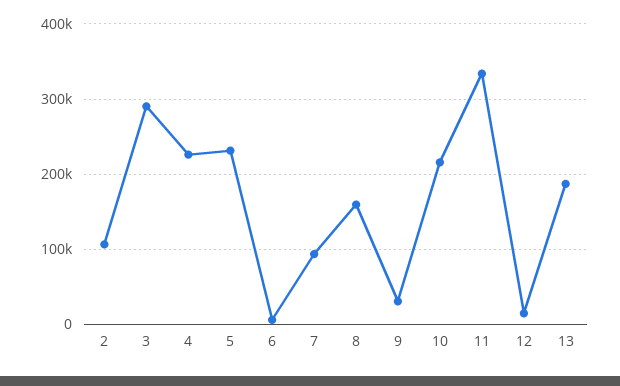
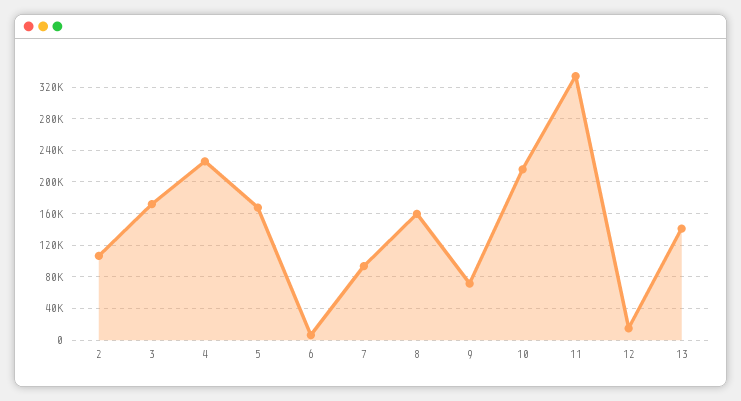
3: 290000 -> 170000
5: 230000 -> 170000
9: 30000 -> 70000
13: 190000 -> 140000

